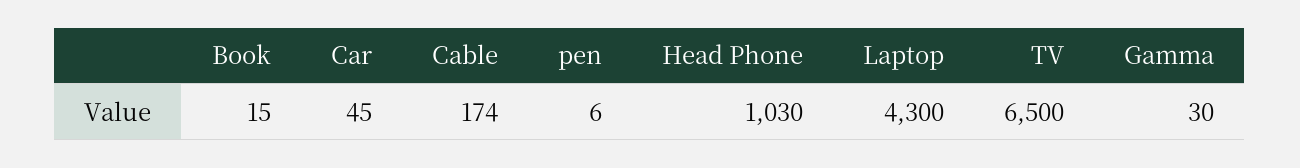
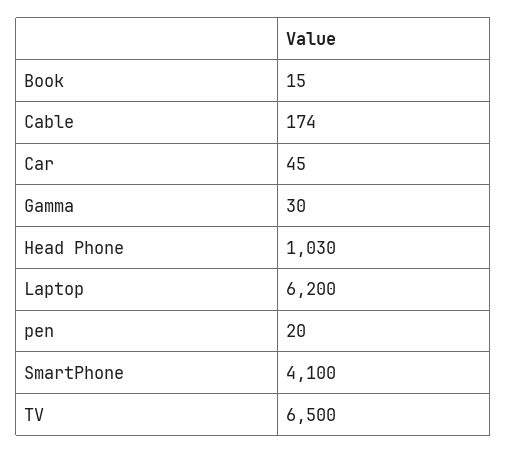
pen: 6 -> 20
Laptop: 4300 -> 6200
SmartPhone: none -> 4100

